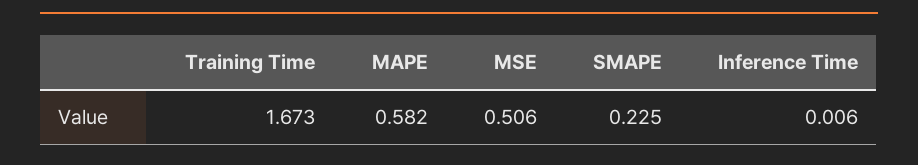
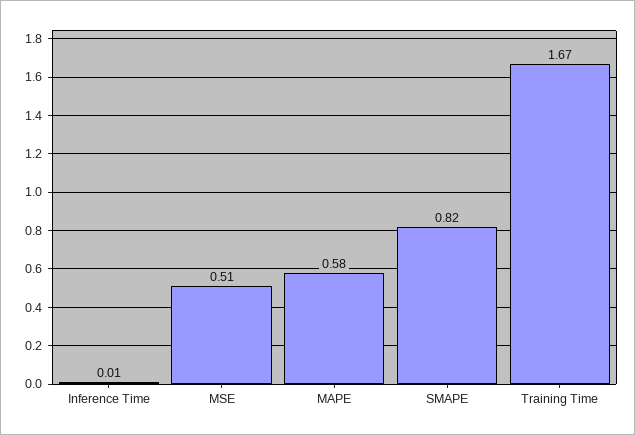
SMAPE: 0.225 -> 0.82

